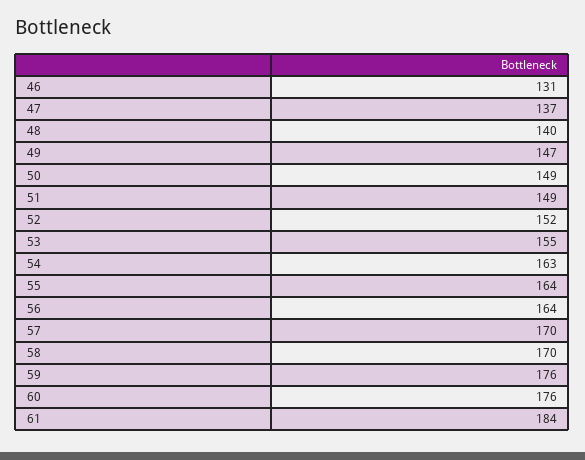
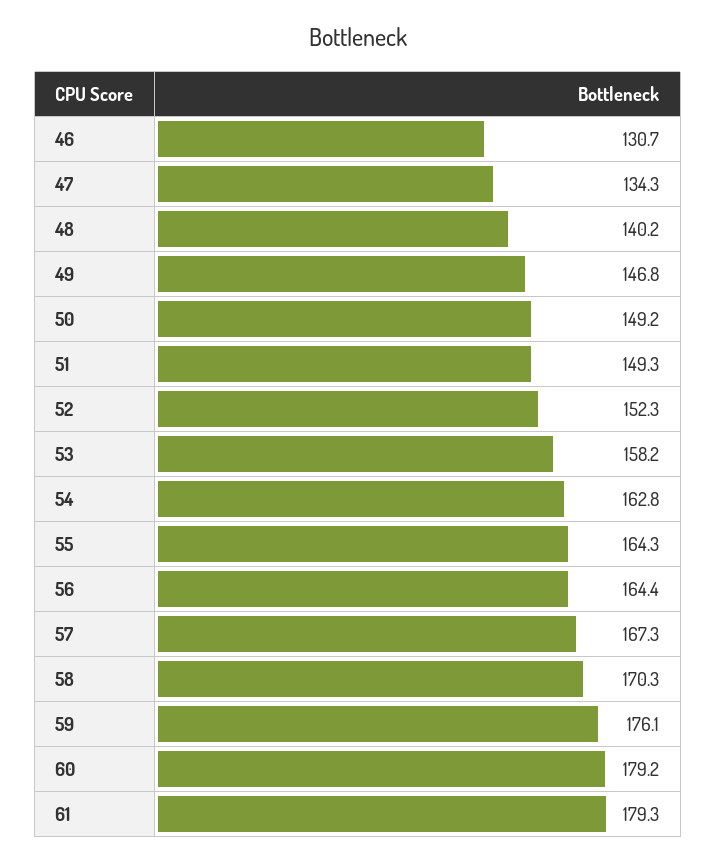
47: 137 -> 134.3
53: 155 -> 158.2
57: 170 -> 167.3
60: 176 -> 179.2
61: 184 -> 179.3

